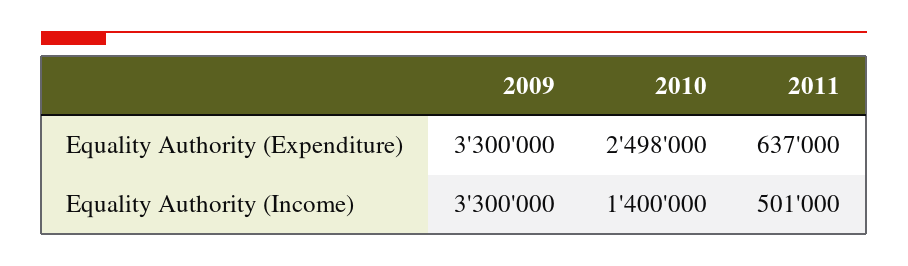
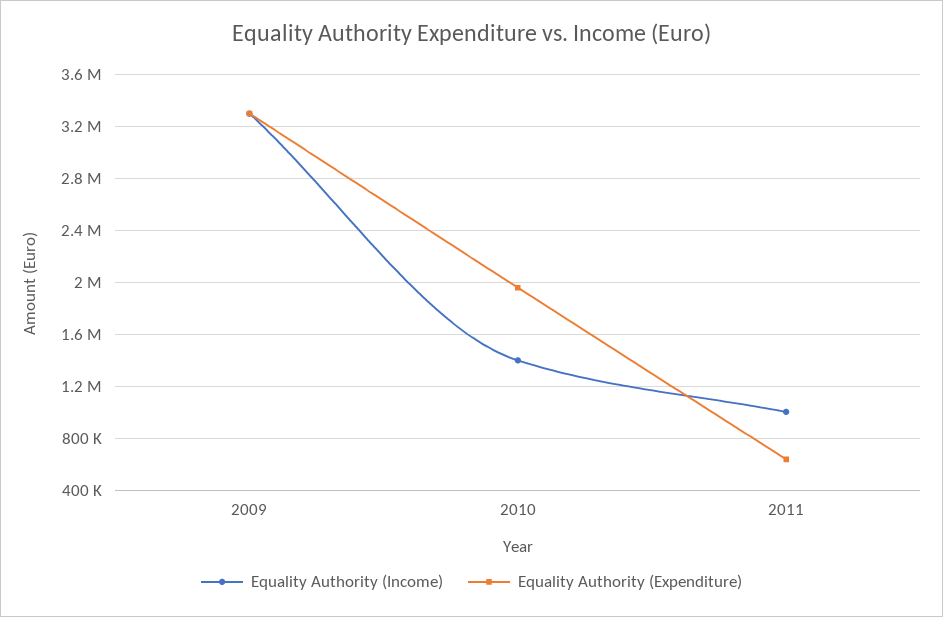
Equality Authority (Expenditure), 2010: 2498000 -> 1950000
Equality Authority (Income), 2011: 501000 -> 1000000

